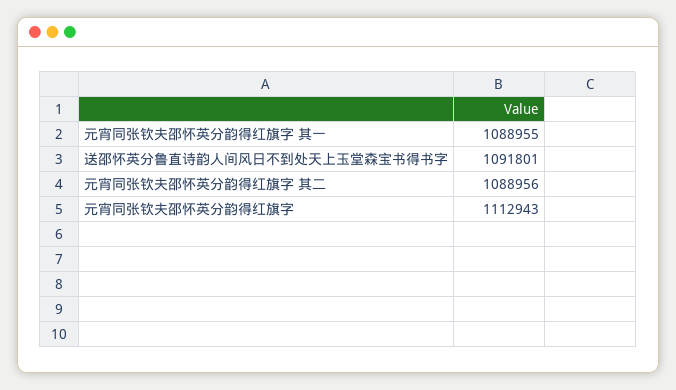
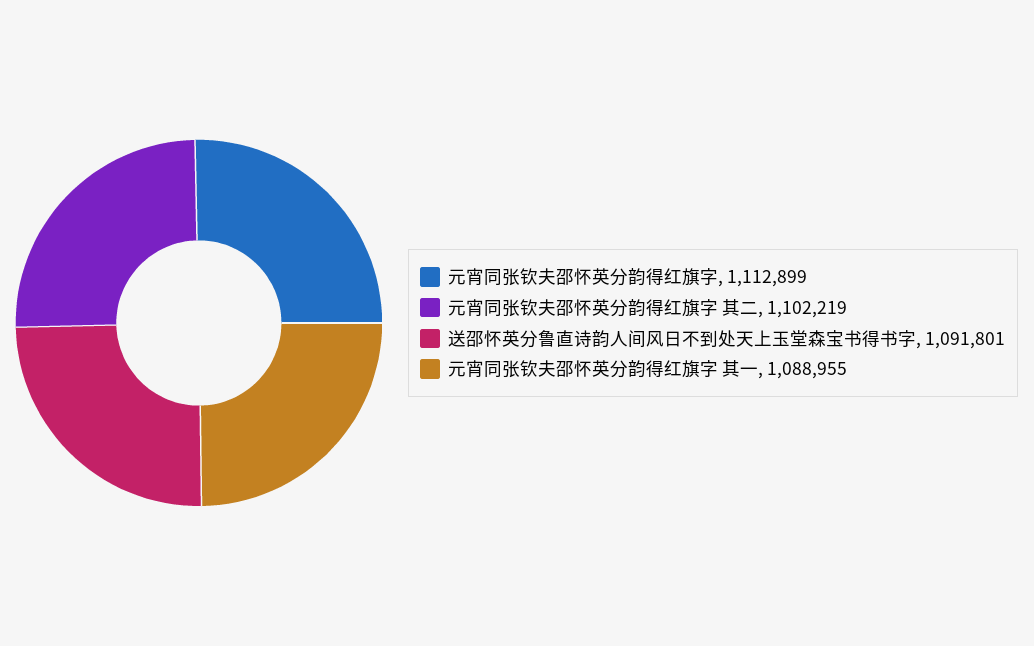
元宵同张钦夫邵怀英分韵得红旗字 其二: 1088956 -> 1102219
元宵同张钦夫邵怀英分韵得红旗字: 1112943 -> 1112899

